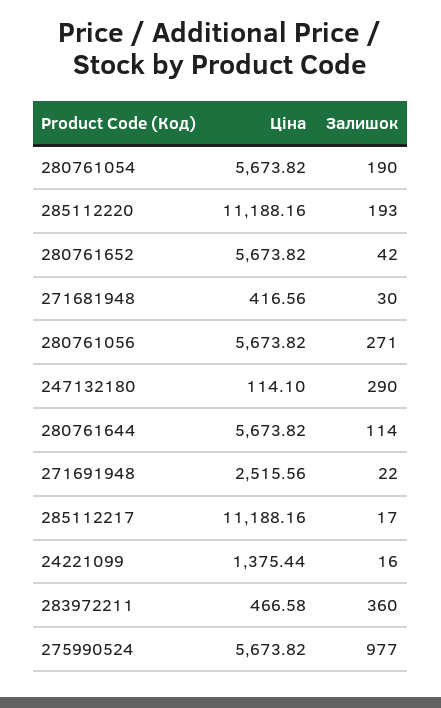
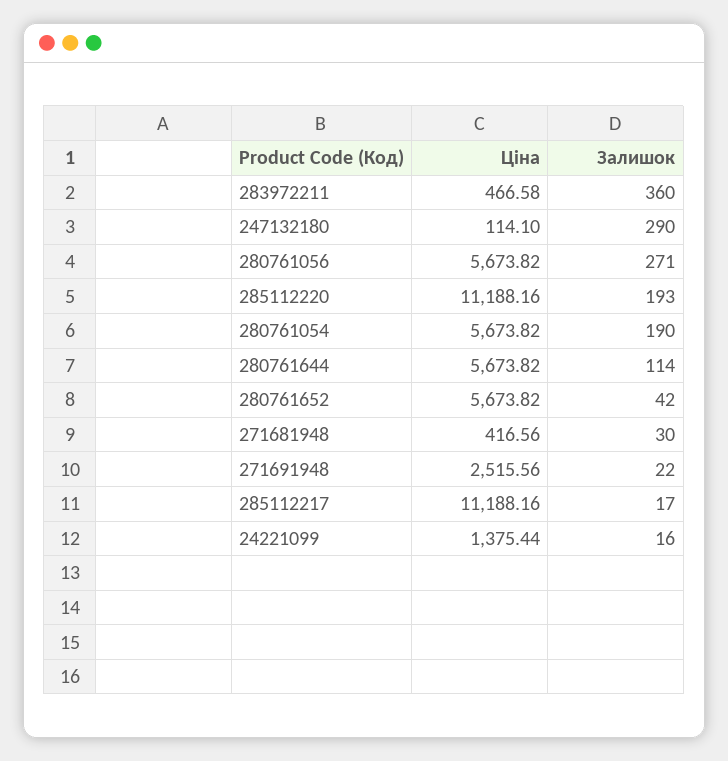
Ціна, 275990524: 5673.82 -> none
Залишок, 275990524: 977 -> none

